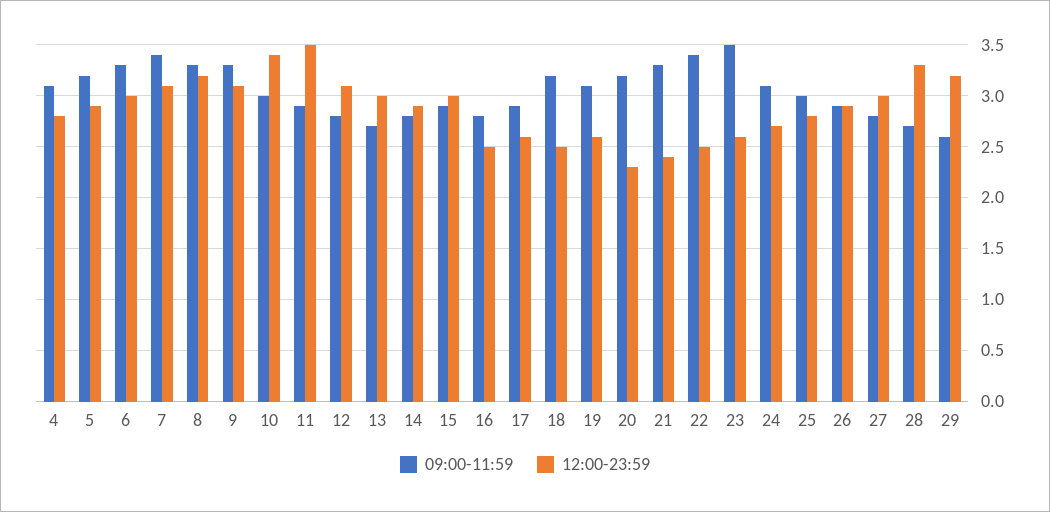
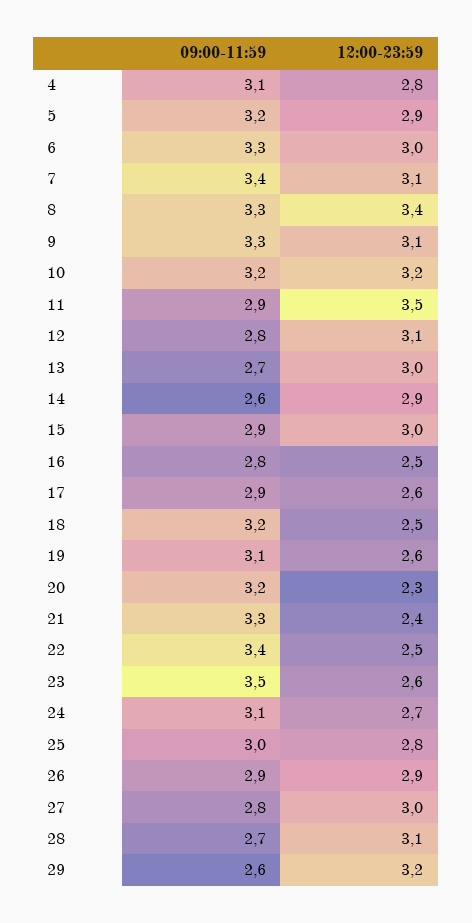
12:00-23:59, 8: 3.2 -> 3.4
09:00-11:59, 10: 3 -> 3.2
12:00-23:59, 10: 3.4 -> 3.2
09:00-11:59, 14: 2.8 -> 2.6
12:00-23:59, 28: 3.3 -> 3.1

